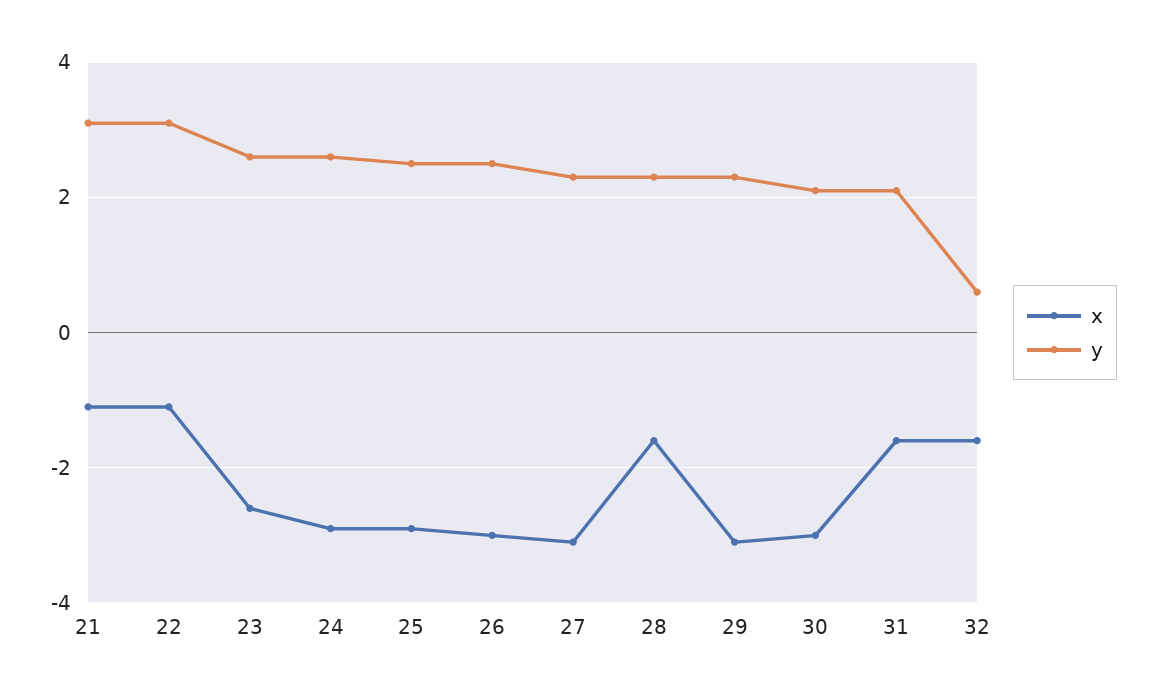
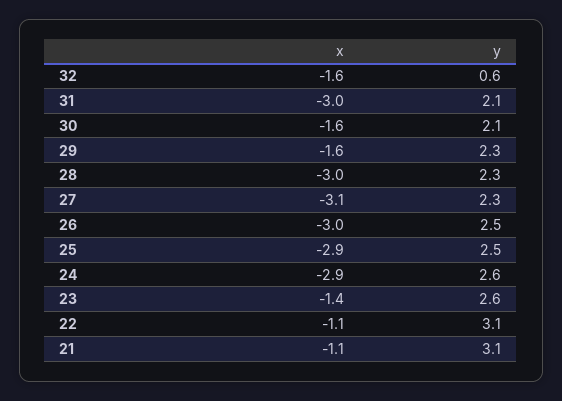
x, 23: -2.5 -> -1.4
x, 28: -1.5 -> -3
x, 29: -3 -> -1.6
x, 30: -3 -> -1.6
x, 31: -1.5 -> -3

